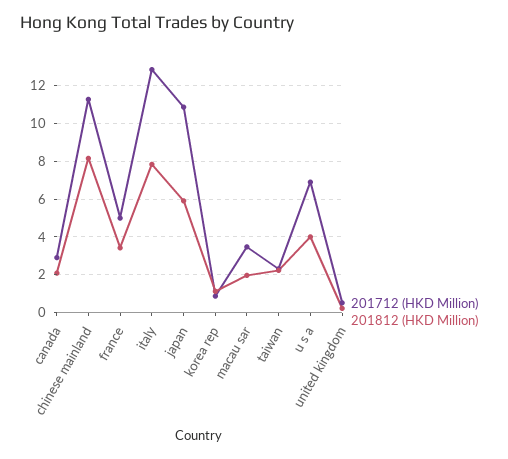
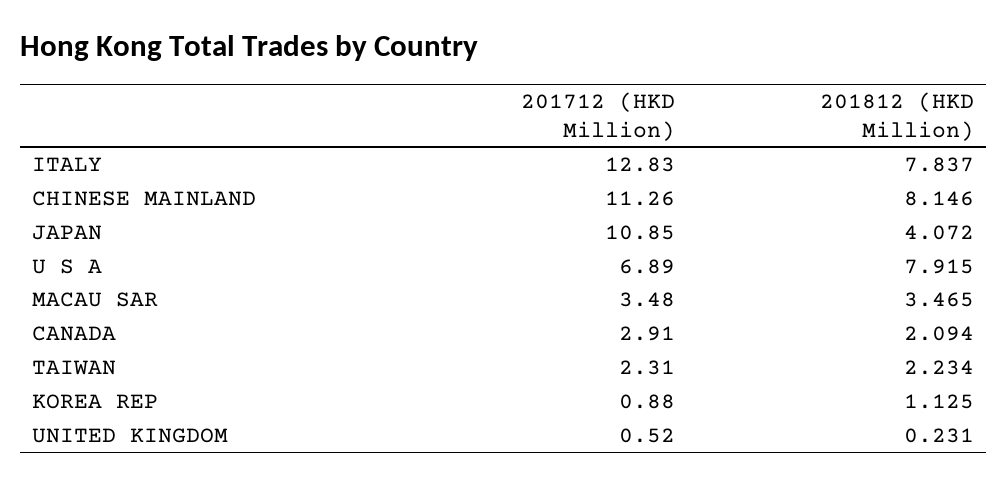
201712 (HKD Million), france: 5 -> none
201812 (HKD Million), france: 3.5 -> none
201812 (HKD Million), japan: 6 -> 4.072
201812 (HKD Million), macau sar: 2 -> 3.465
201812 (HKD Million), u s a: 4 -> 7.915

